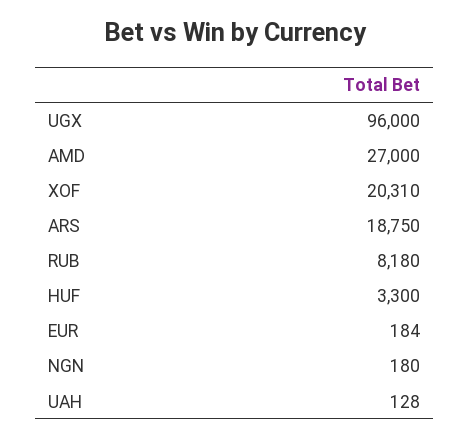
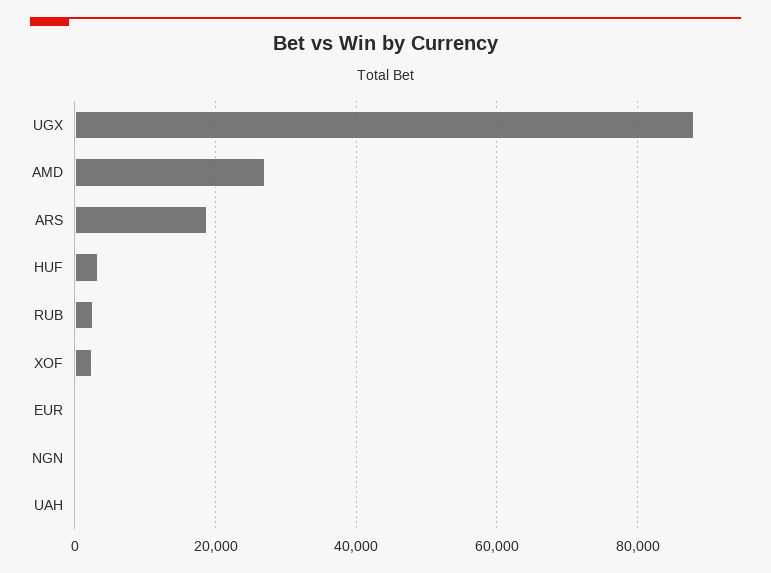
UGX: 96000 -> 88000
XOF: 20310 -> 2000
RUB: 8180 -> 2000

